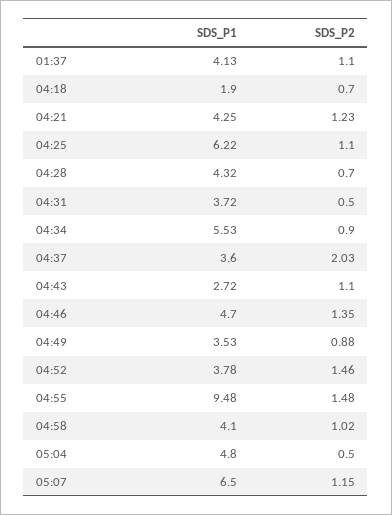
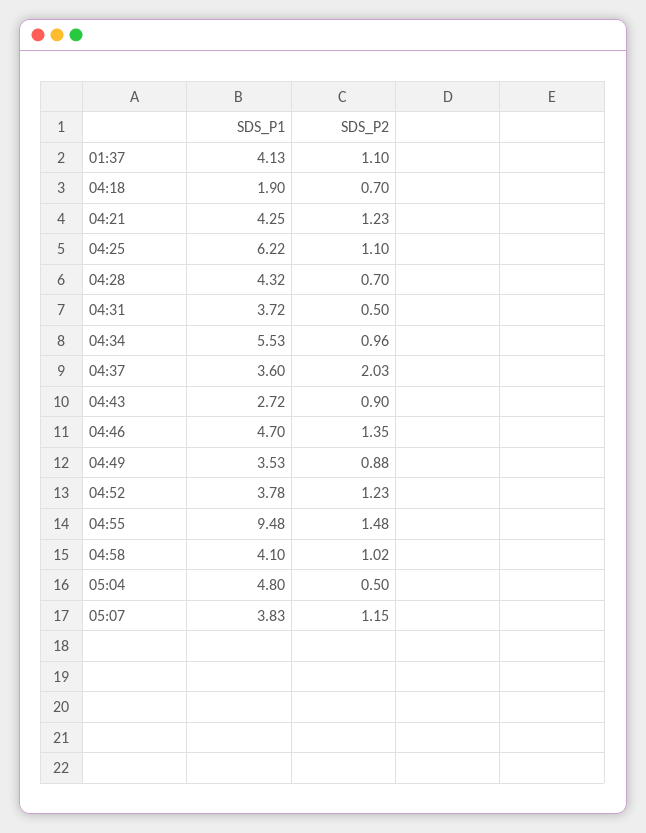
SDS_P2, 04:34: 0.9 -> 0.96
SDS_P2, 04:43: 1.1 -> 0.9
SDS_P2, 04:52: 1.46 -> 1.23
SDS_P1, 05:07: 6.5 -> 3.83

